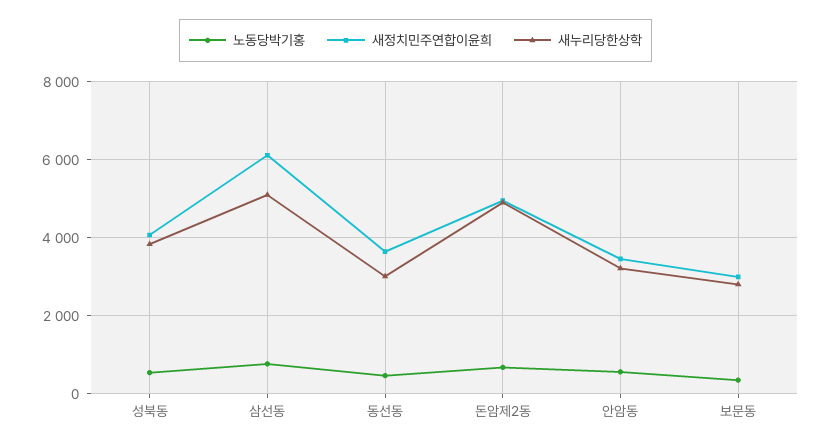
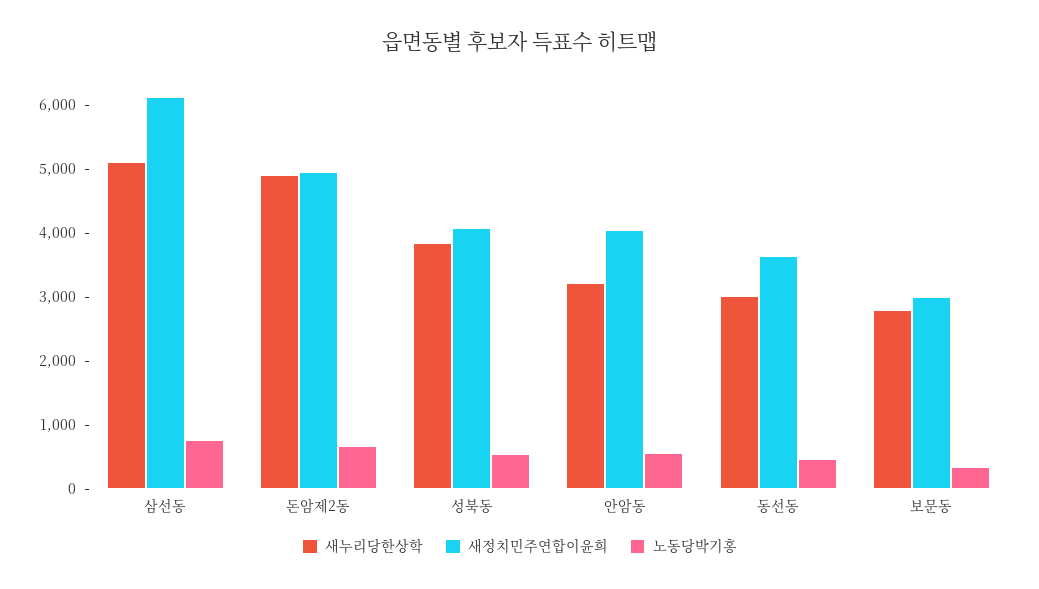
새정치민주연합이윤희, 안암동: 3400 -> 4000

